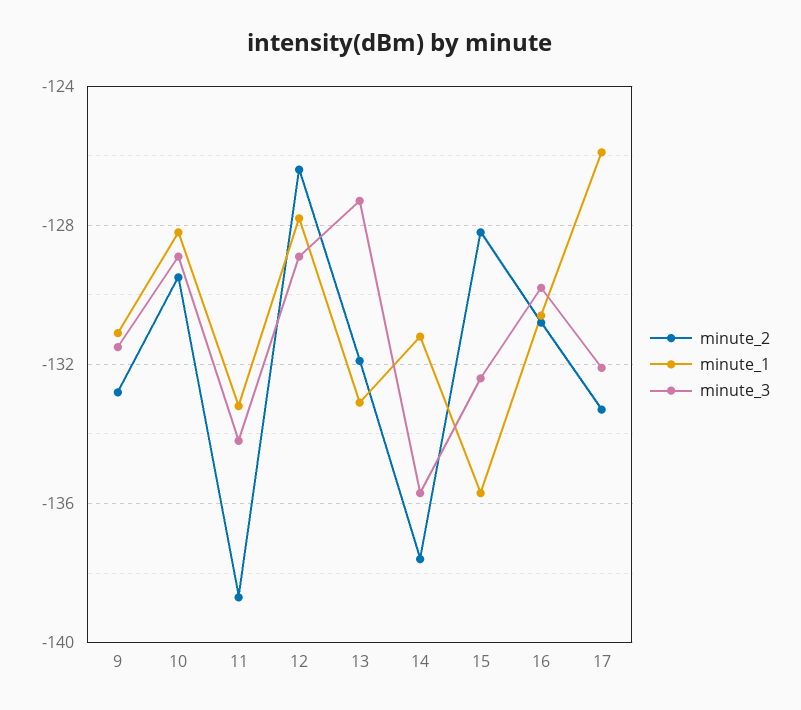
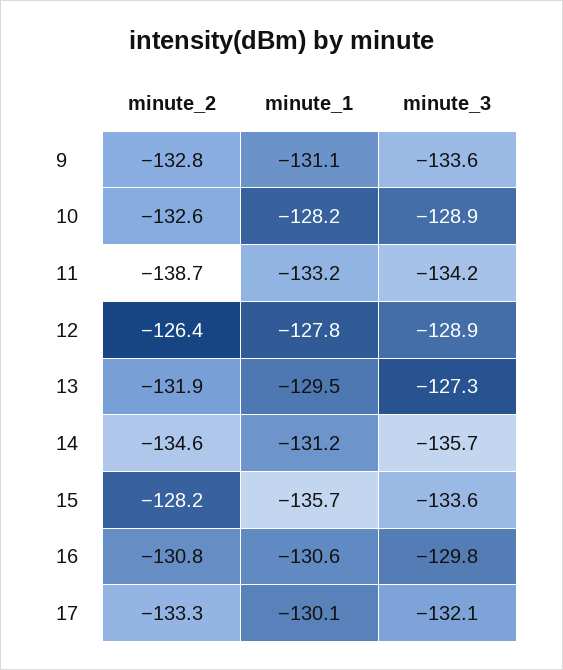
minute_3, 9: -131.5 -> -133.6
minute_2, 10: -129.5 -> -132.6
minute_1, 13: -133 -> -129.5
minute_2, 14: -137.5 -> -134.6
minute_3, 15: -132.5 -> -133.6
minute_1, 17: -126 -> -130.1

